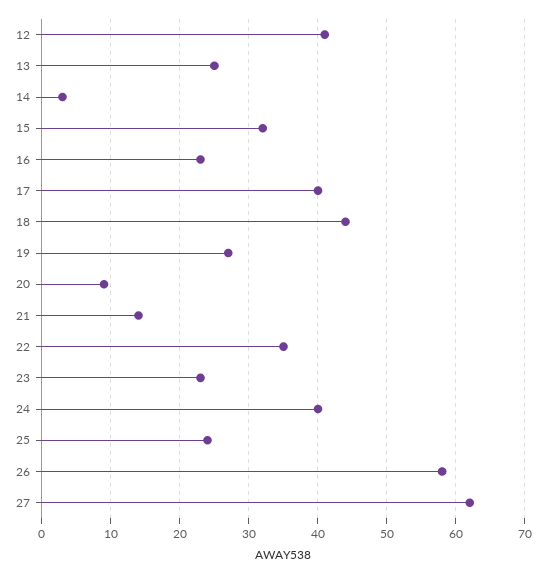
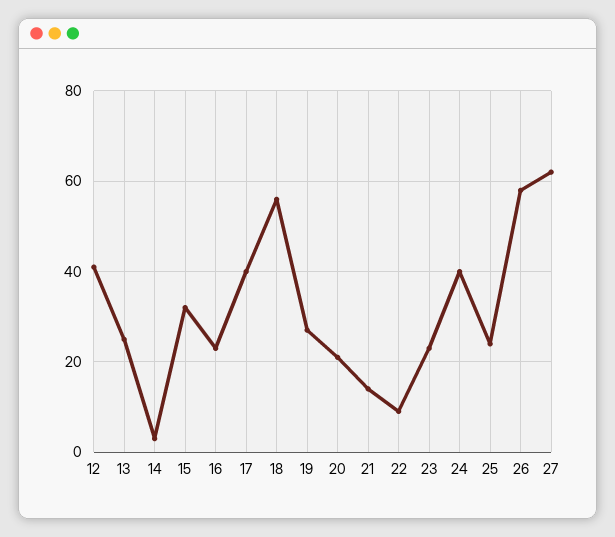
18: 44 -> 55
20: 9 -> 20
22: 35 -> 10

